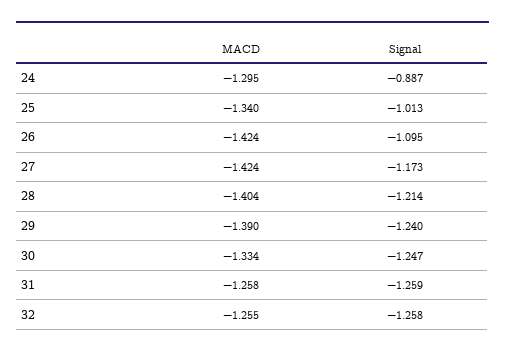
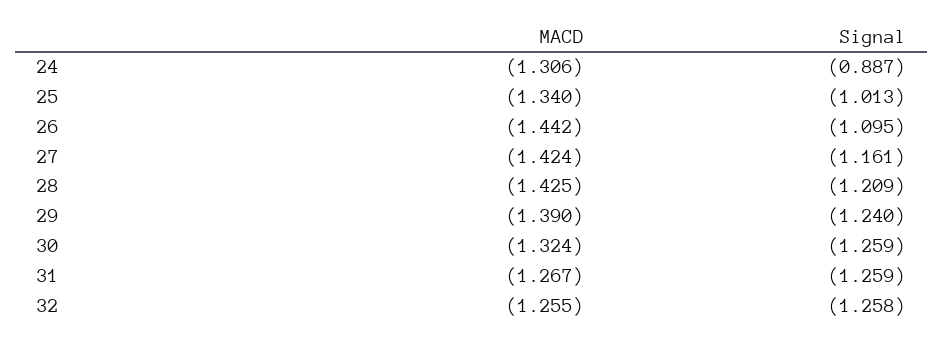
MACD, 24: -1.295 -> -1.306
MACD, 26: -1.424 -> -1.442
Signal, 27: -1.173 -> -1.161
MACD, 28: -1.404 -> -1.425
Signal, 28: -1.214 -> -1.209
MACD, 30: -1.334 -> -1.324
Signal, 30: -1.247 -> -1.259
MACD, 31: -1.258 -> -1.267

